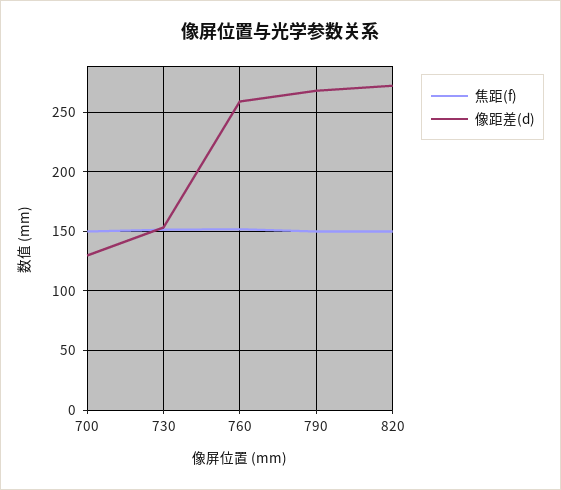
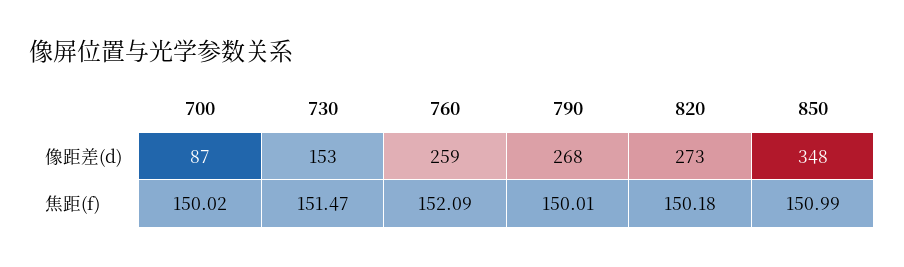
像距差(d), 700: 130 -> 87
像距差(d), 850: none -> 348
焦距(f), 850: none -> 150.99

